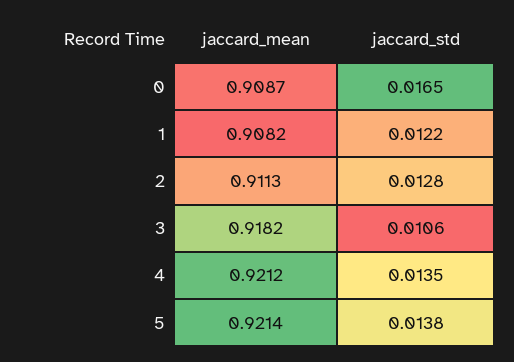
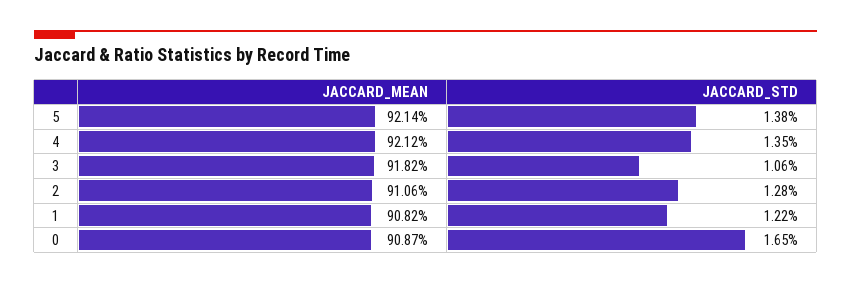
jaccard_mean, 2: 0.9113 -> 0.9106

